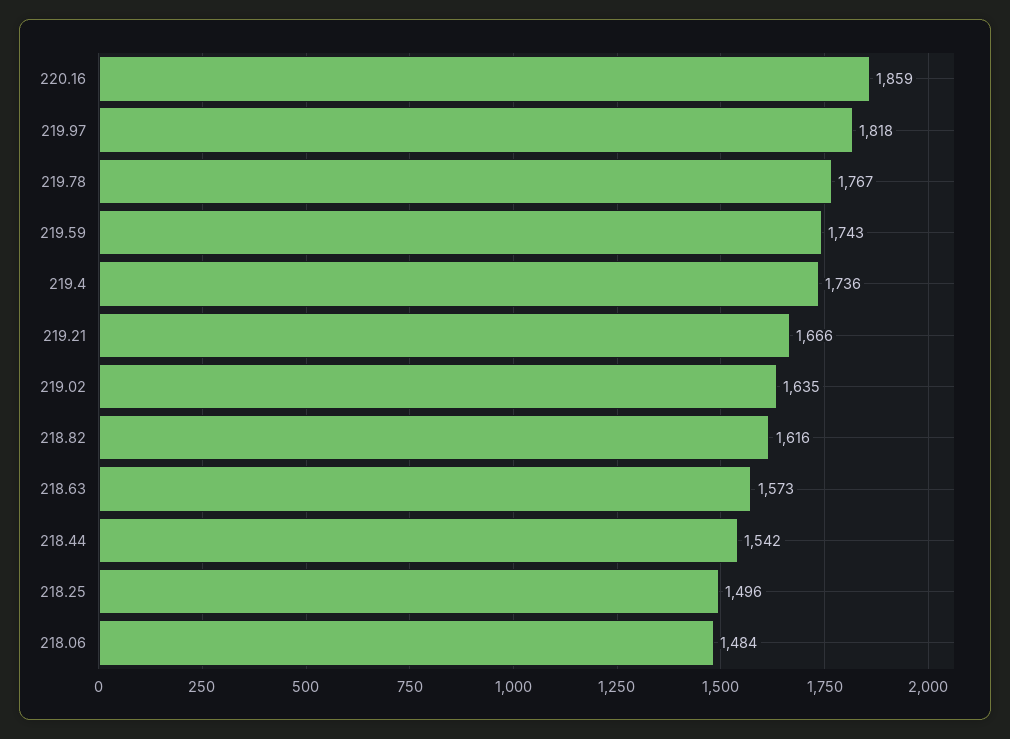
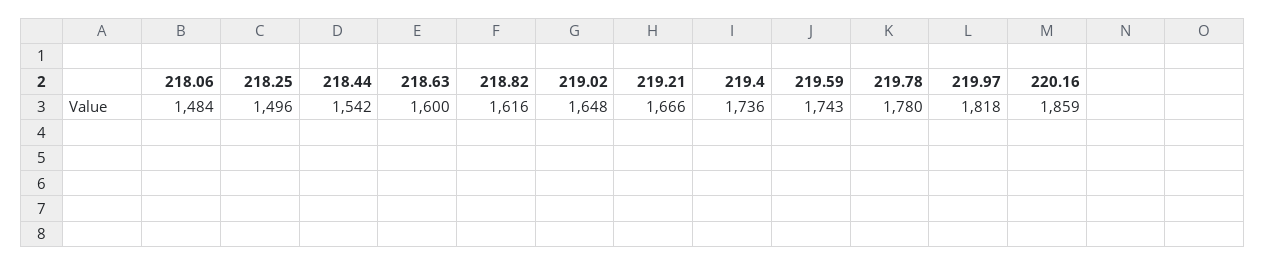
219.78: 1767 -> 1780
219.02: 1635 -> 1648
218.63: 1573 -> 1600

